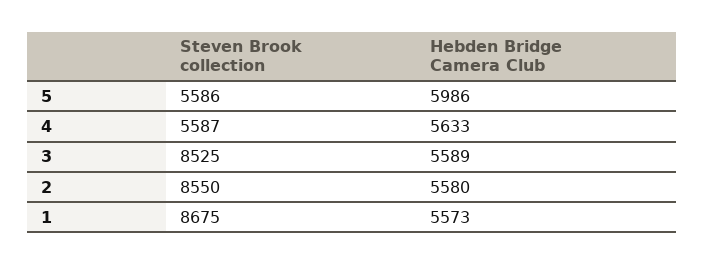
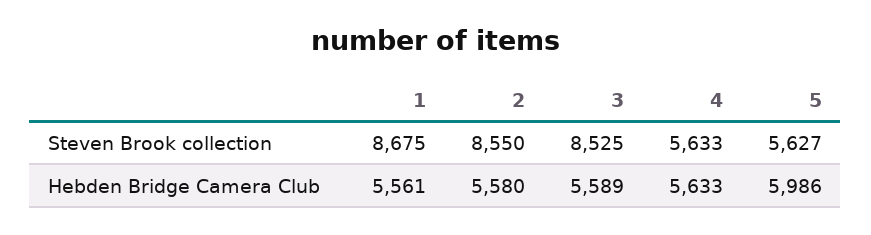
Steven Brook collection, 5: 5586 -> 5627
Steven Brook collection, 4: 5587 -> 5633
Hebden Bridge Camera Club, 1: 5573 -> 5561

